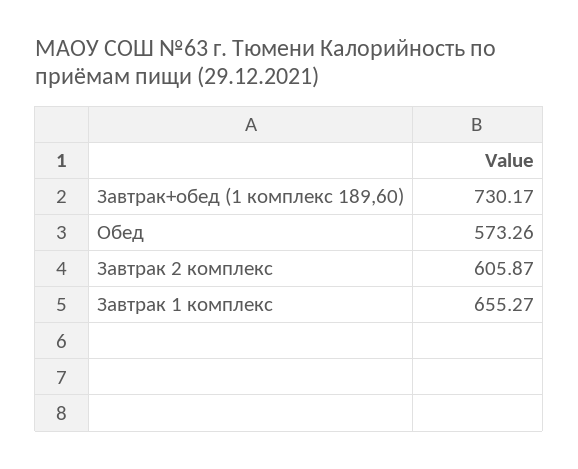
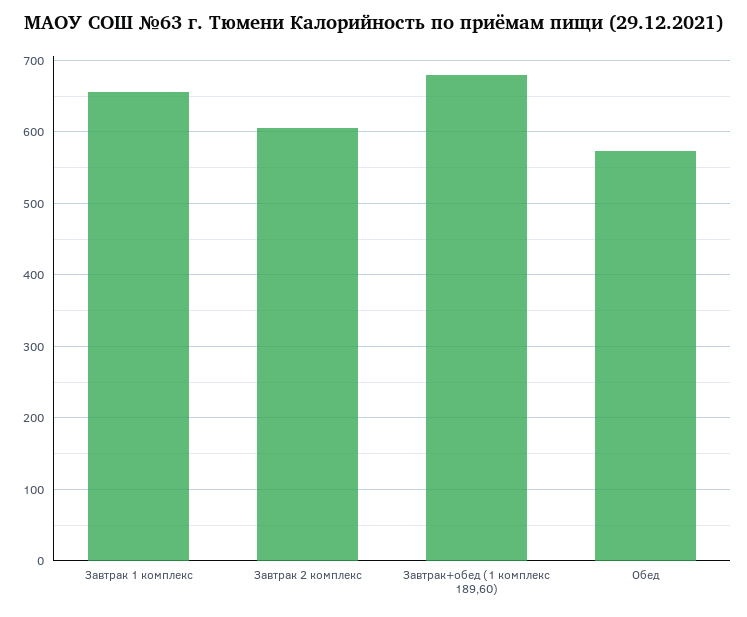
Завтрак+обед (1 комплекс 189,60): 730.17 -> 680

